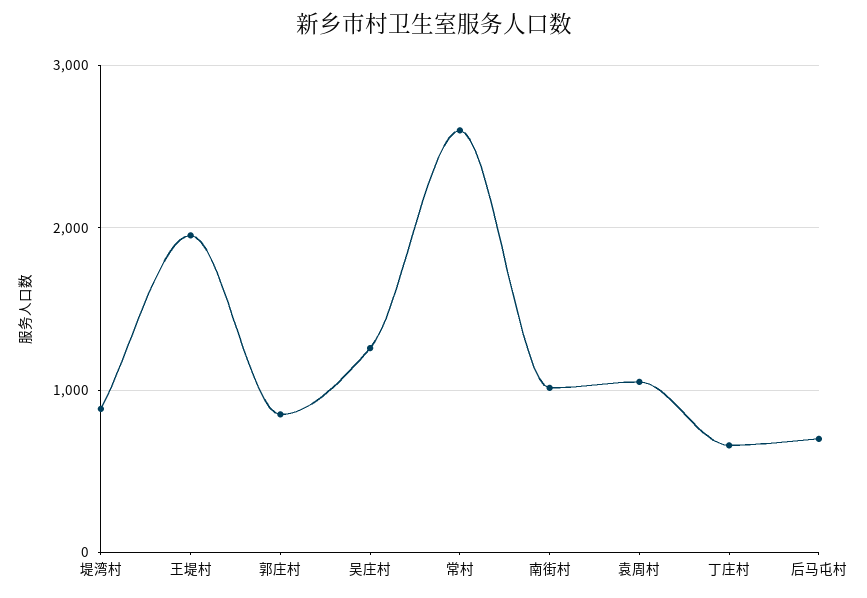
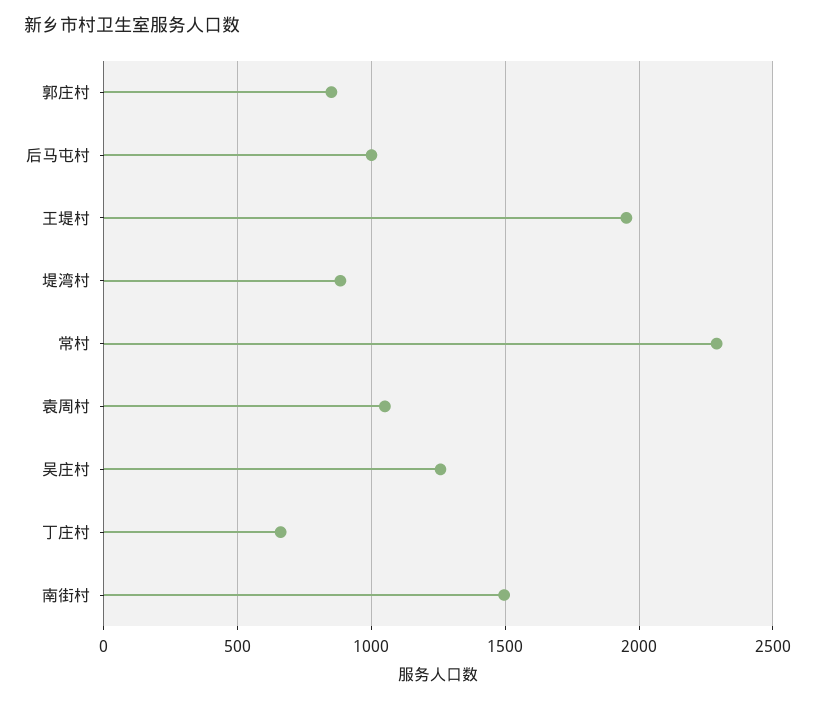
常村: 2600 -> 2300
南街村: 1000 -> 1500
后马屯村: 700 -> 1000

